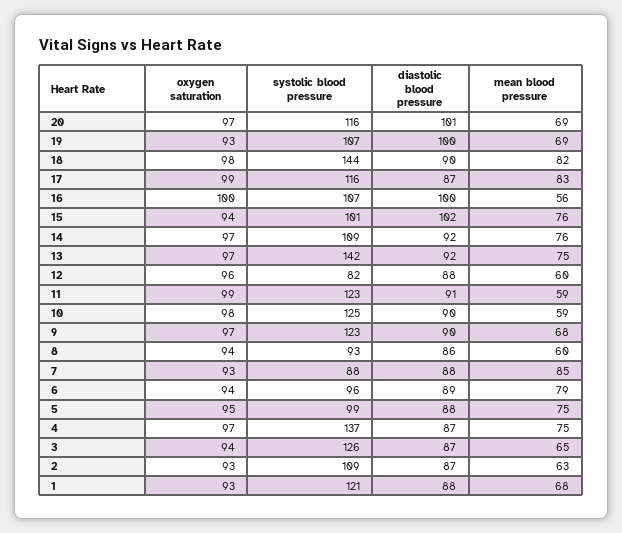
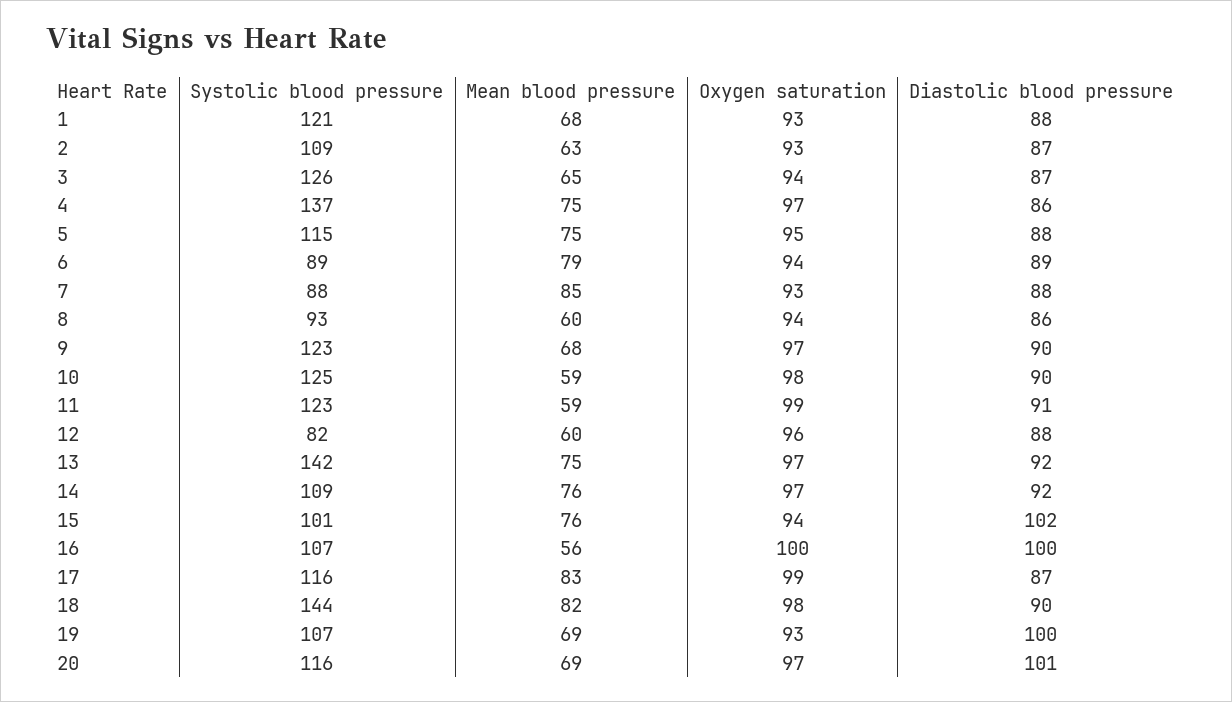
systolic blood pressure, 6: 96 -> 89
systolic blood pressure, 5: 99 -> 115
diastolic blood pressure, 4: 87 -> 86

